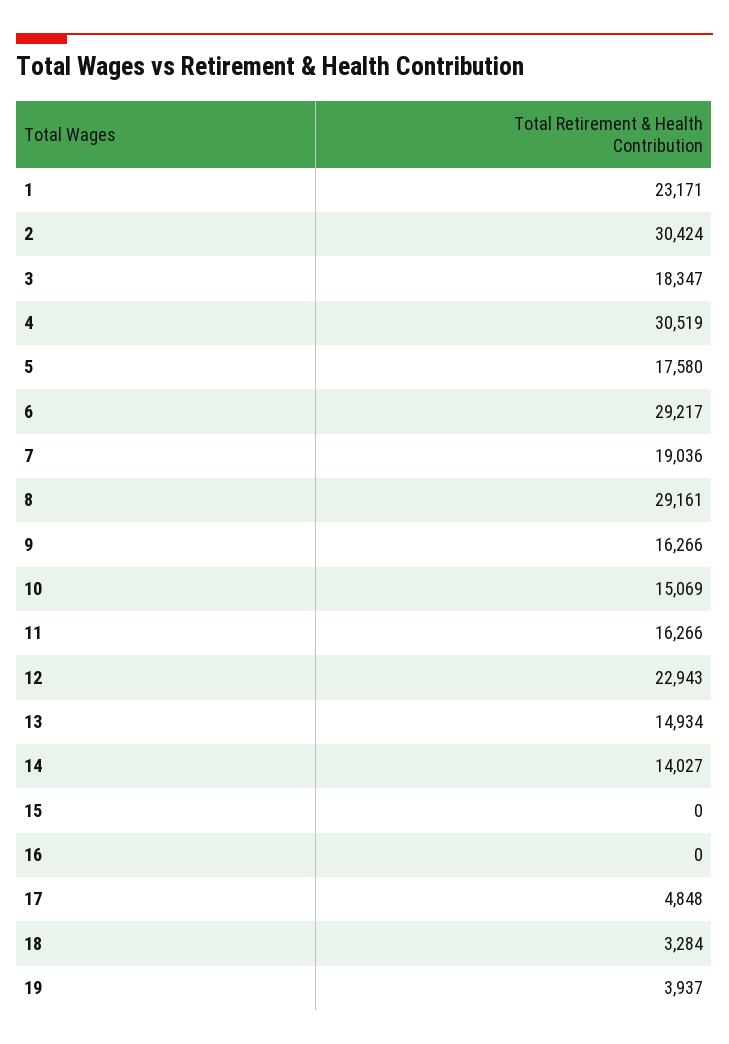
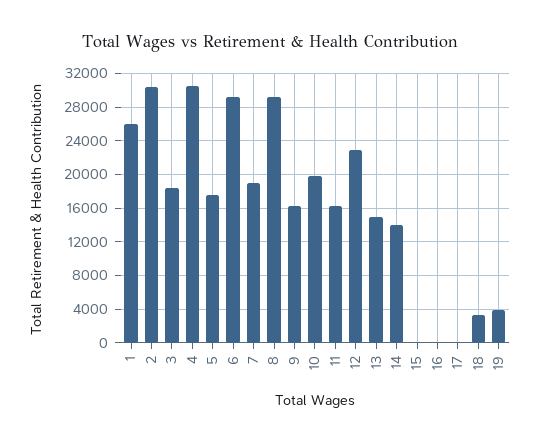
1: 23171 -> 26000
10: 15069 -> 20000
17: 4848 -> 0

